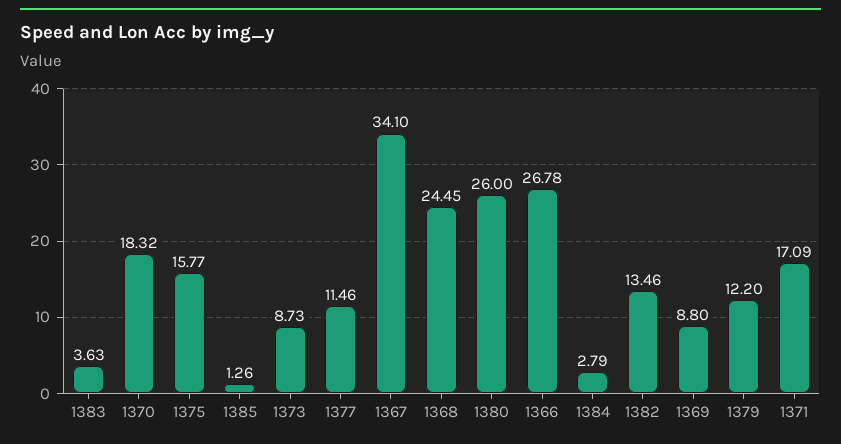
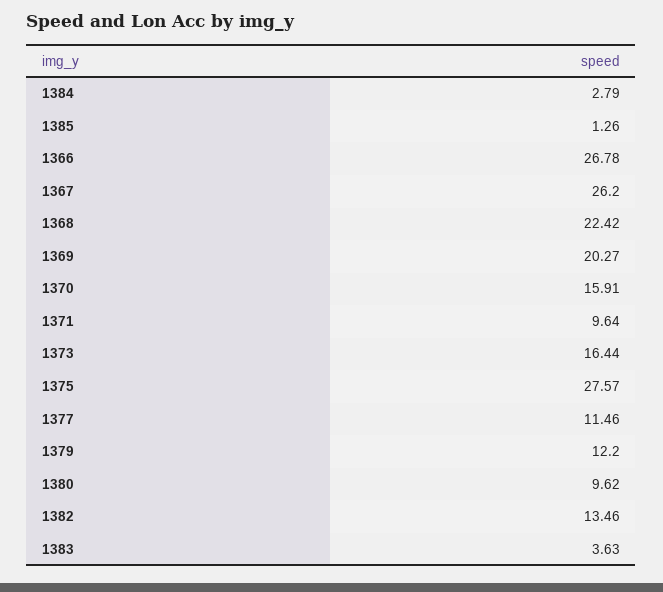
1370: 18.32 -> 15.91
1375: 15.77 -> 27.57
1373: 8.73 -> 16.44
1367: 34.1 -> 26.2
1368: 24.45 -> 22.42
1380: 26 -> 9.62
1369: 8.8 -> 20.27
1371: 17.09 -> 9.64

